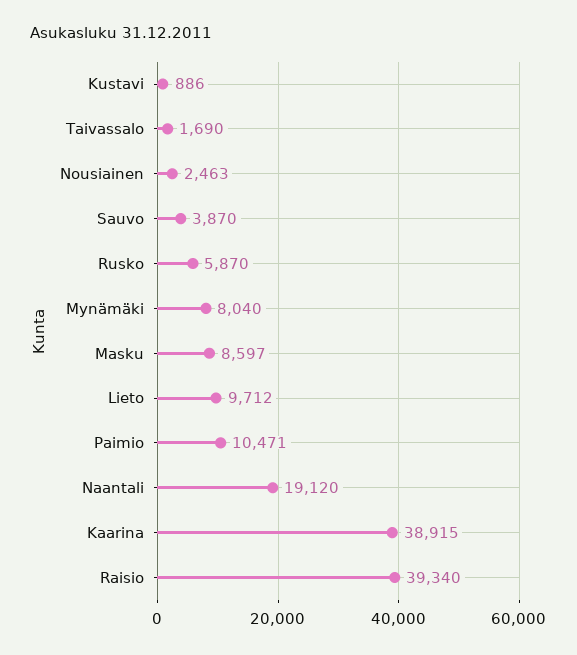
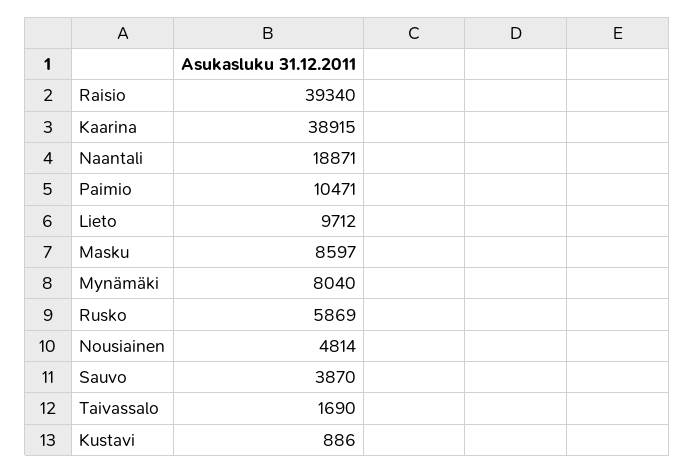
Nousiainen: 2463 -> 4814
Rusko: 5870 -> 5869
Naantali: 19120 -> 18871

